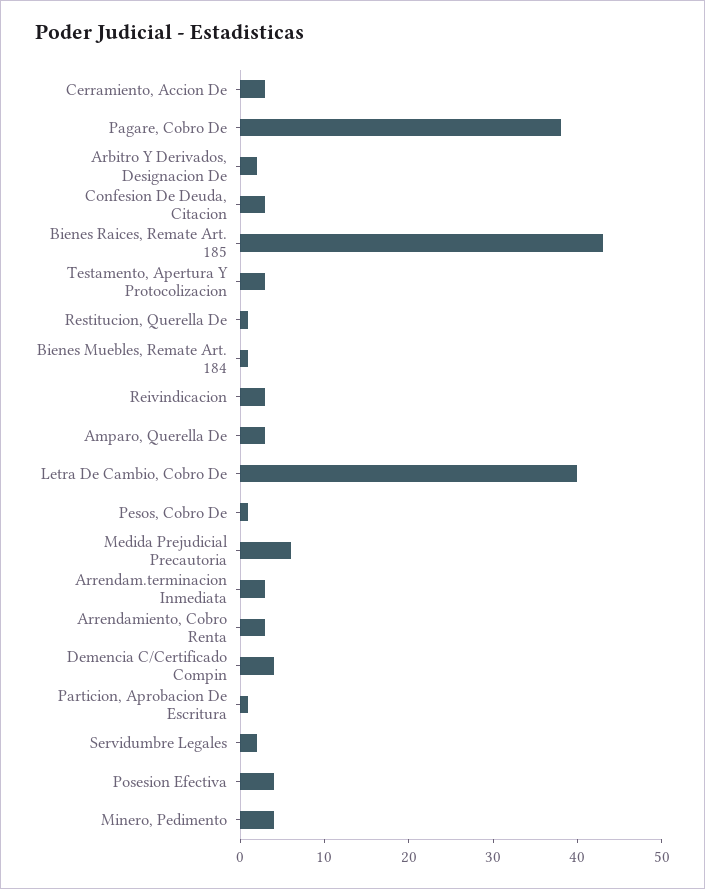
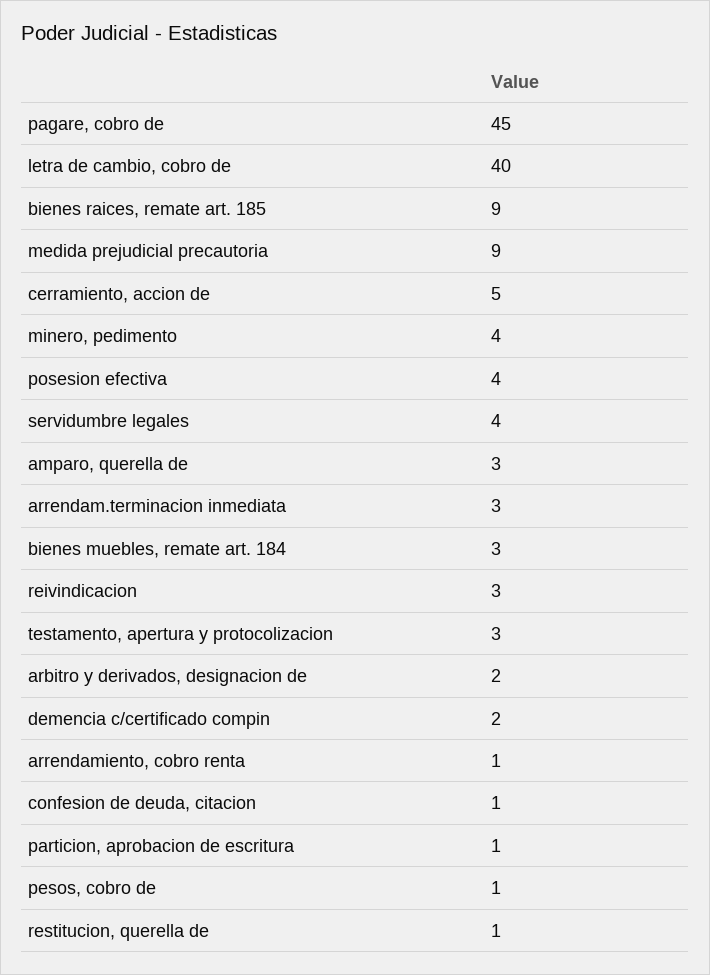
Cerramiento, Accion De: 3 -> 5
Pagare, Cobro De: 38 -> 45
Confesion De Deuda, Citacion: 3 -> 1
Bienes Raices, Remate Art. 185: 43 -> 9
Bienes Muebles, Remate Art. 184: 1 -> 3
Medida Prejudicial Precautoria: 6 -> 9
Arrendamiento, Cobro Renta: 3 -> 1
Demencia C/Certificado Compin: 4 -> 2
Servidumbre Legales: 2 -> 4

